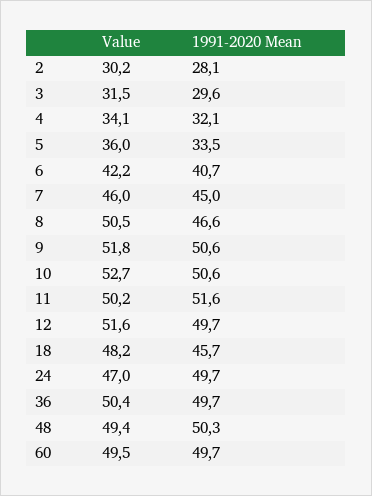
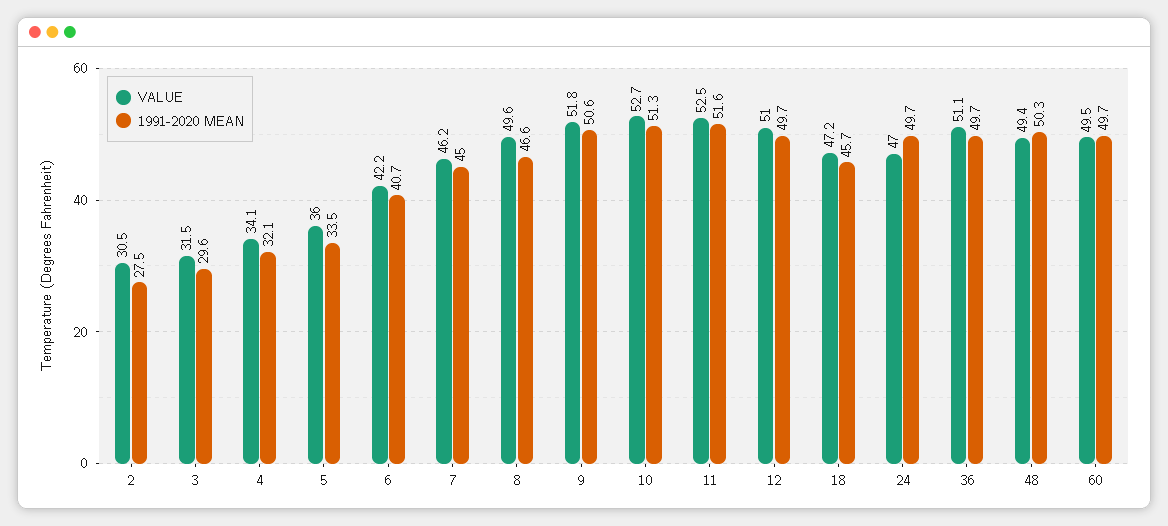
Value, 2: 30.2 -> 30.5
1991-2020 Mean, 2: 28.1 -> 27.5
Value, 7: 46 -> 46.2
Value, 8: 50.5 -> 49.6
1991-2020 Mean, 10: 50.6 -> 51.3
Value, 11: 50.2 -> 52.5
Value, 12: 51.6 -> 51
Value, 18: 48.2 -> 47.2
Value, 36: 50.4 -> 51.1

